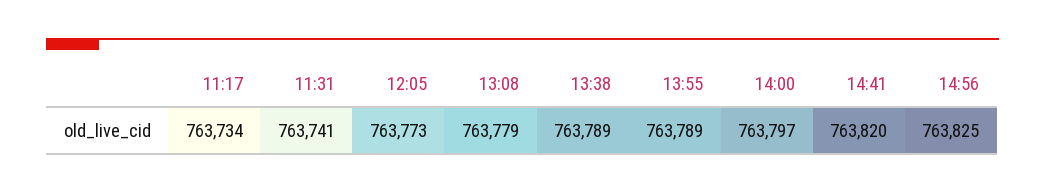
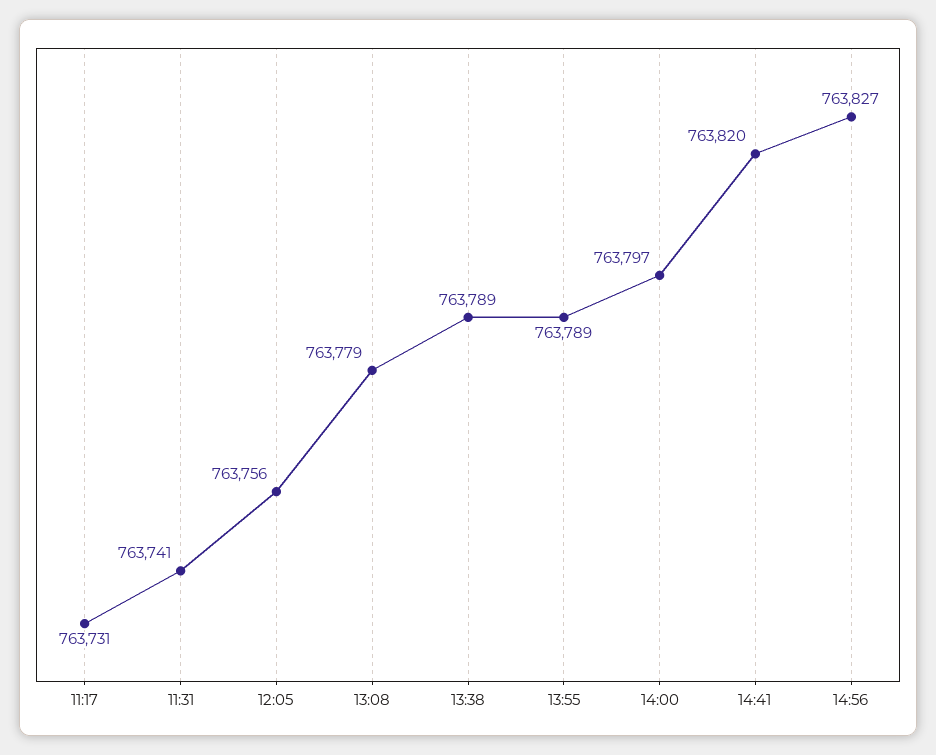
11:17: 763734 -> 763731
12:05: 763773 -> 763756
14:56: 763825 -> 763827

